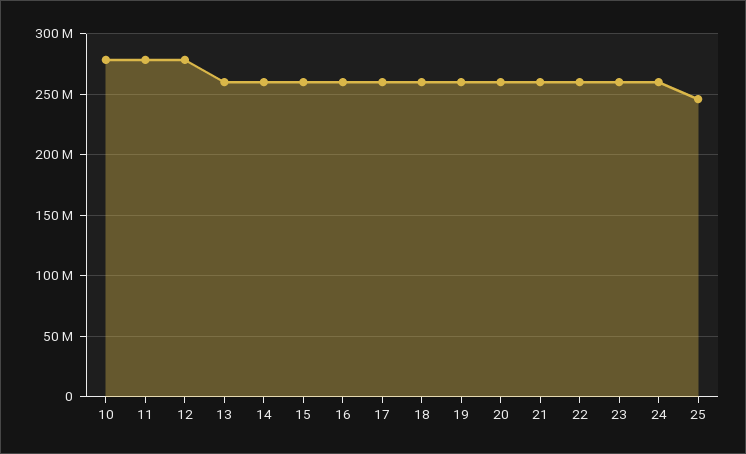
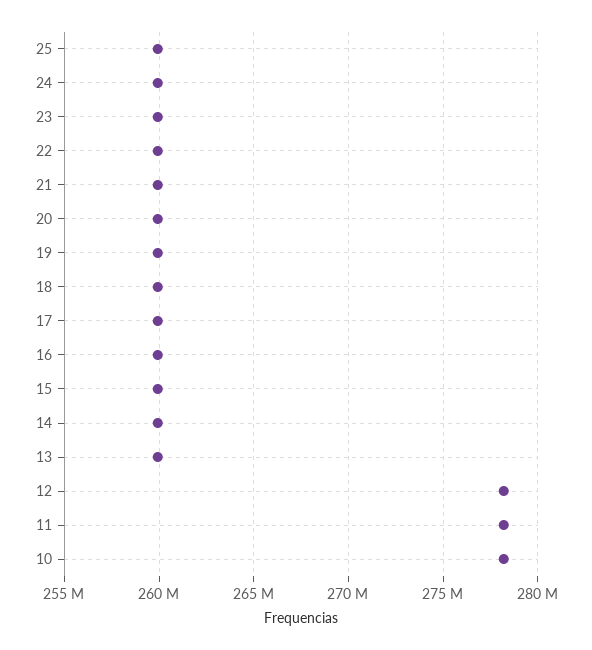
25: 245000000 -> 260000000

